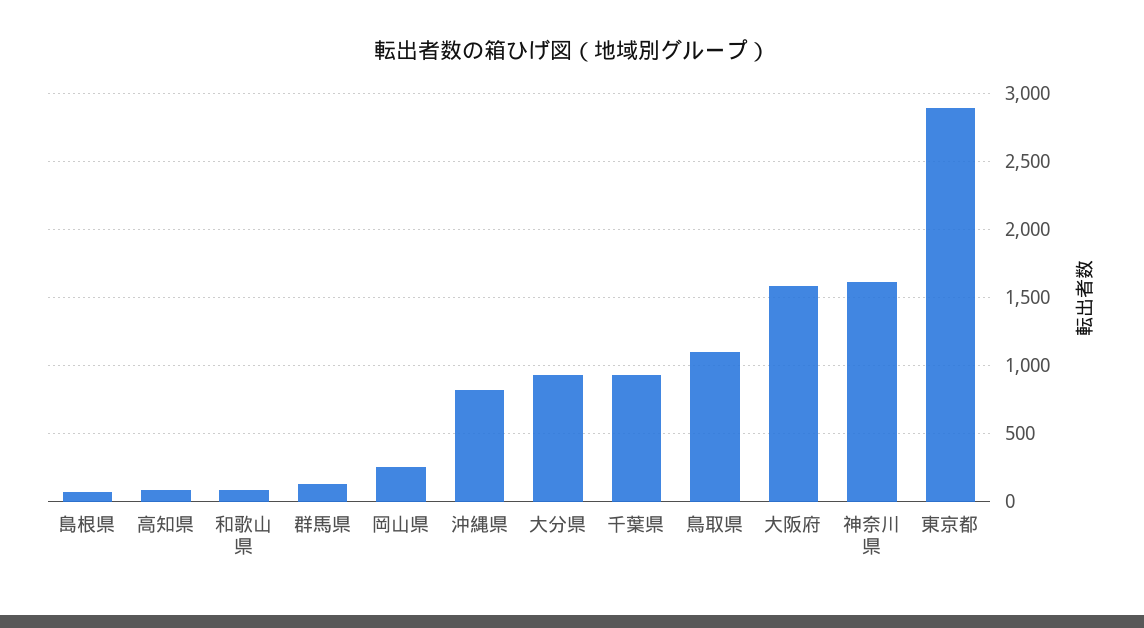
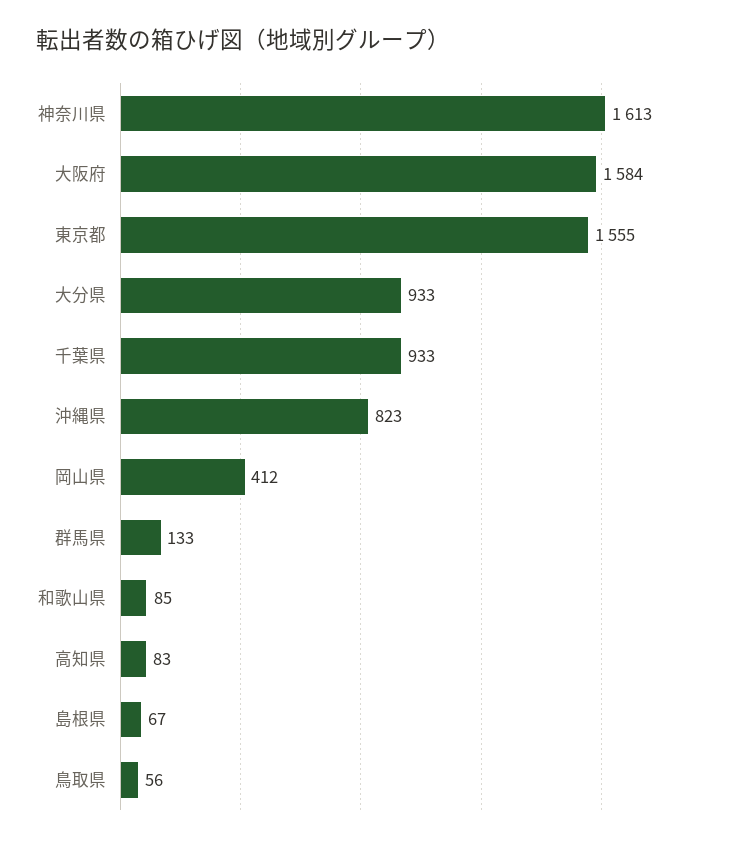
岡山県: 250 -> 412
鳥取県: 1100 -> 56
東京都: 2900 -> 1555

